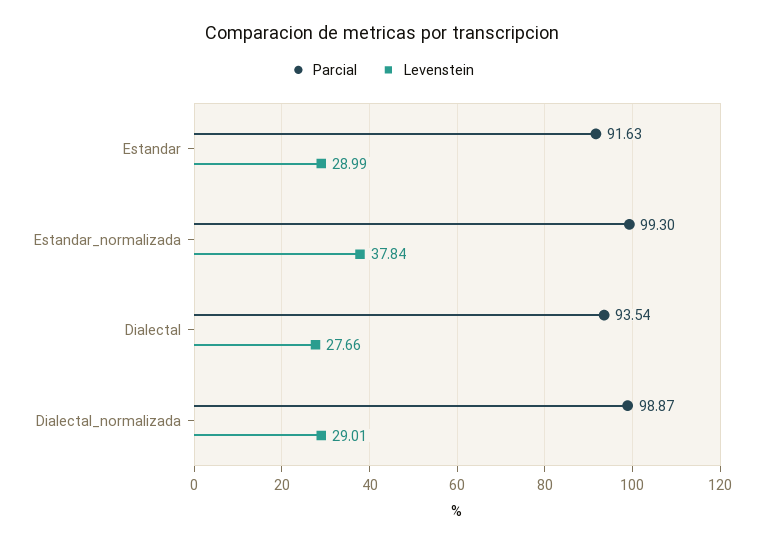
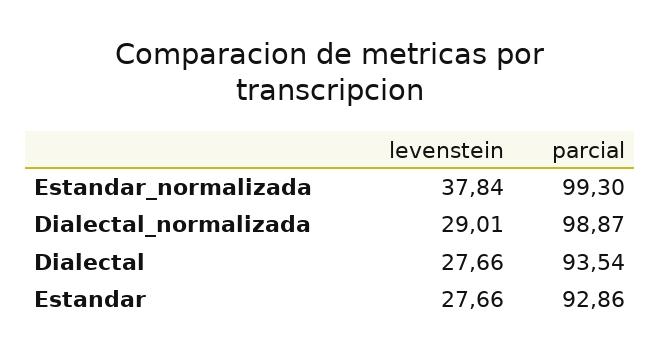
Parcial, Estandar: 91.63 -> 92.86
Levenstein, Estandar: 28.99 -> 27.66

